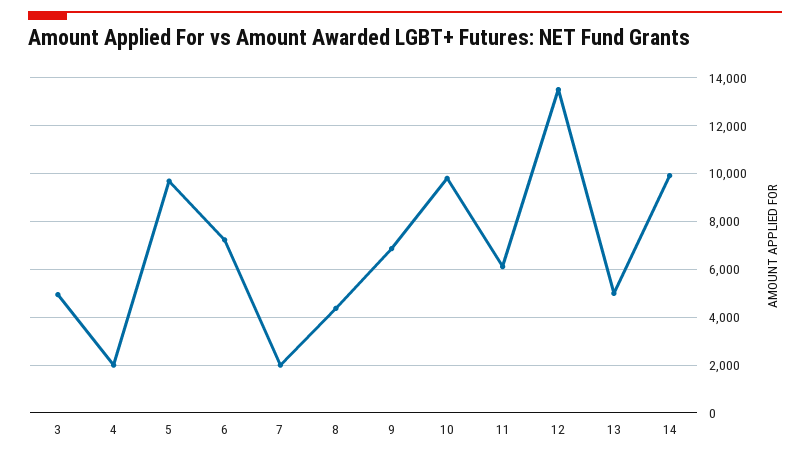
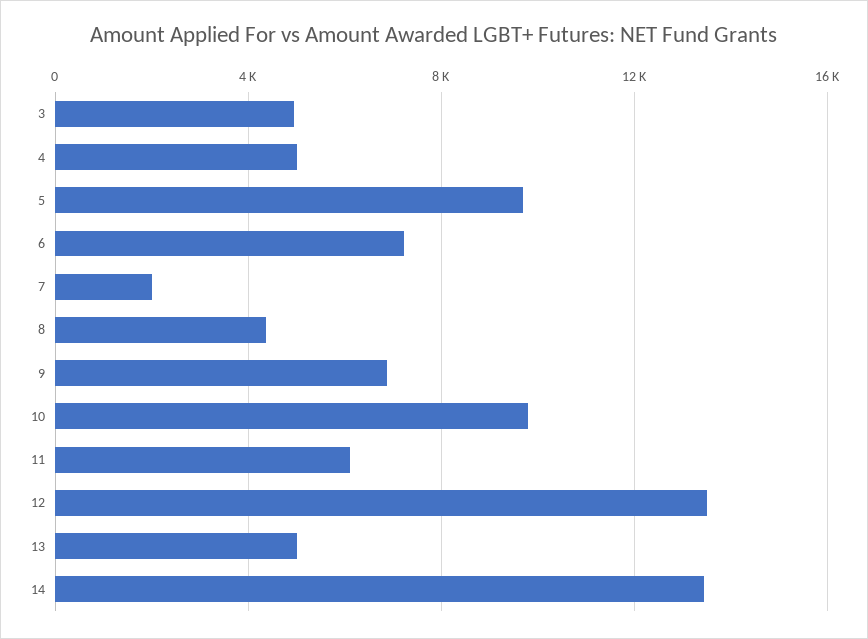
4: 2000 -> 5000
14: 10000 -> 13500

